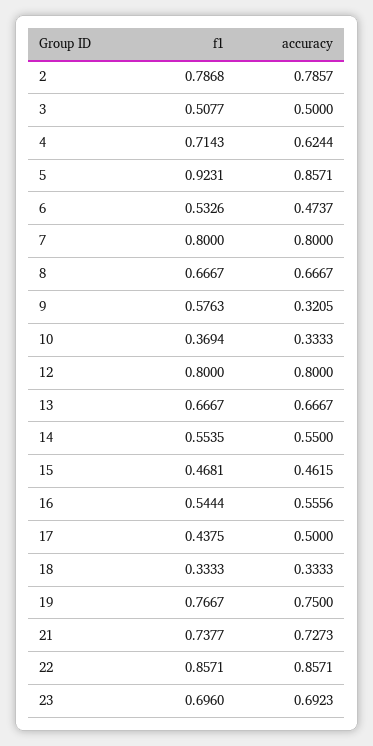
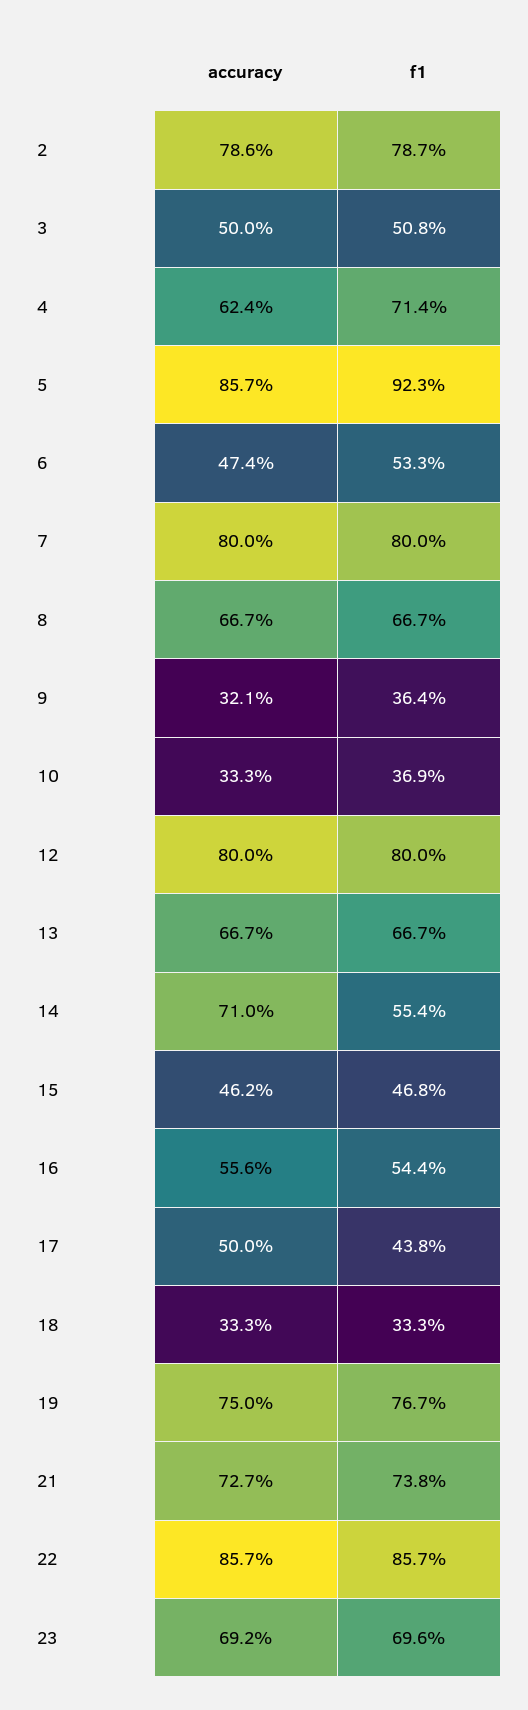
f1, 9: 0.5763 -> 0.364
accuracy, 14: 0.55 -> 0.71

